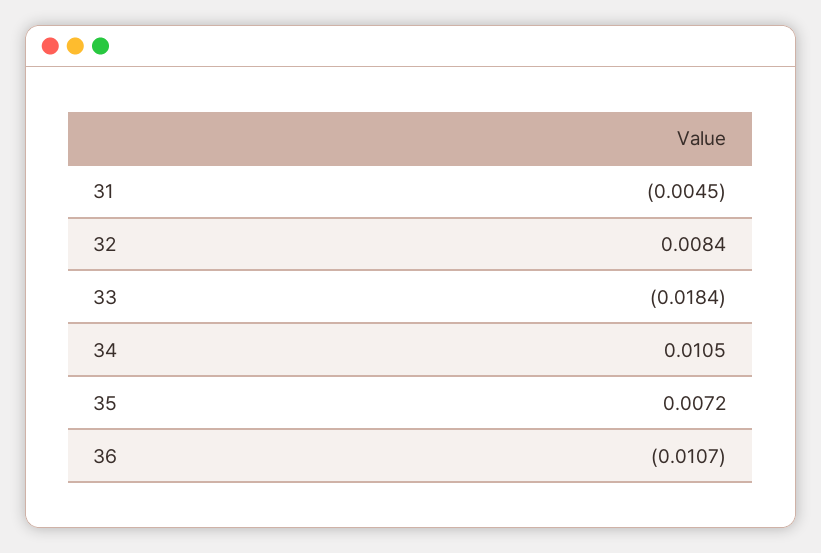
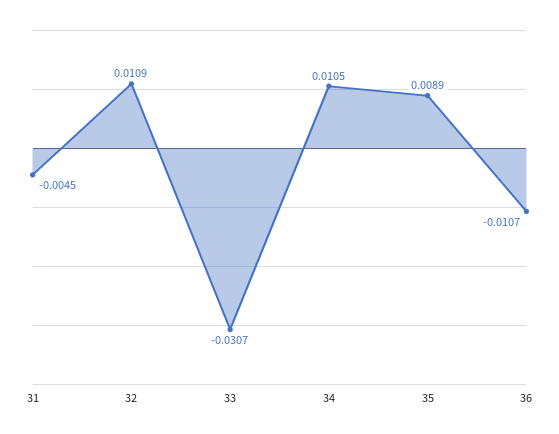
32: 0.0084 -> 0.0109
33: -0.0184 -> -0.0307
35: 0.0072 -> 0.0089

